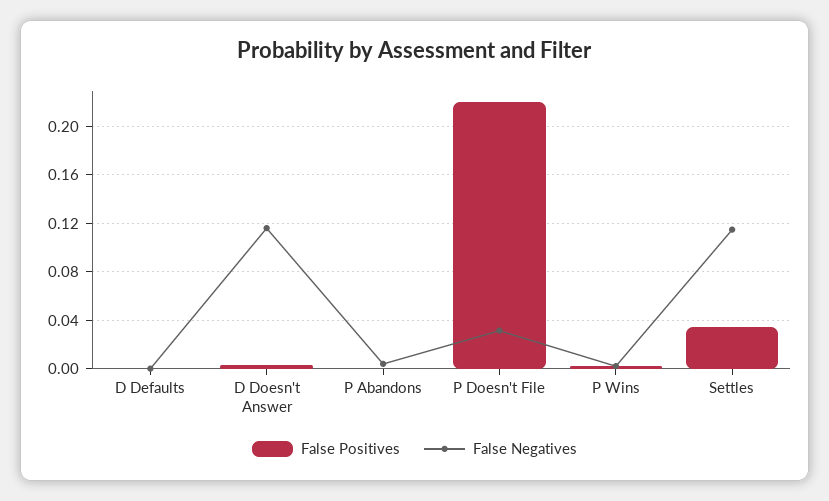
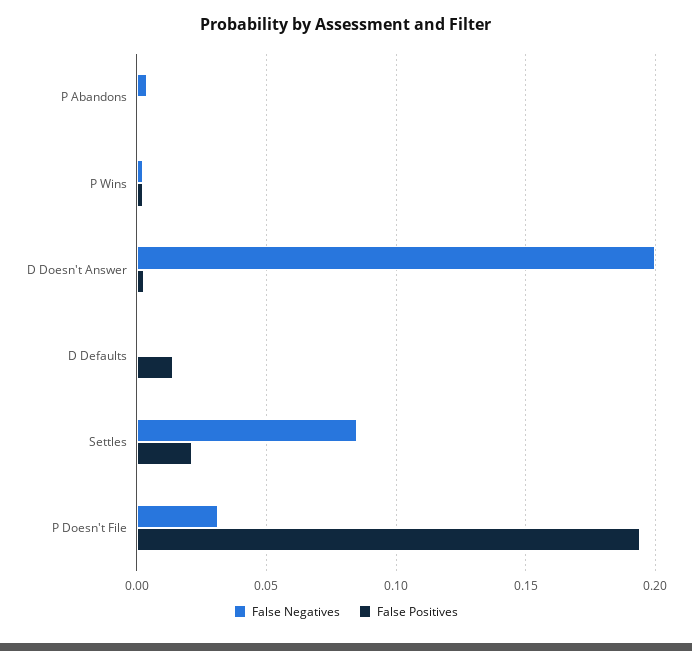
False Positives, D Defaults: 0 -> 0.015
False Negatives, D Doesn't Answer: 0.115 -> 0.2
False Positives, P Doesn't File: 0.22 -> 0.195
False Positives, Settles: 0.035 -> 0.02
False Negatives, Settles: 0.115 -> 0.085

